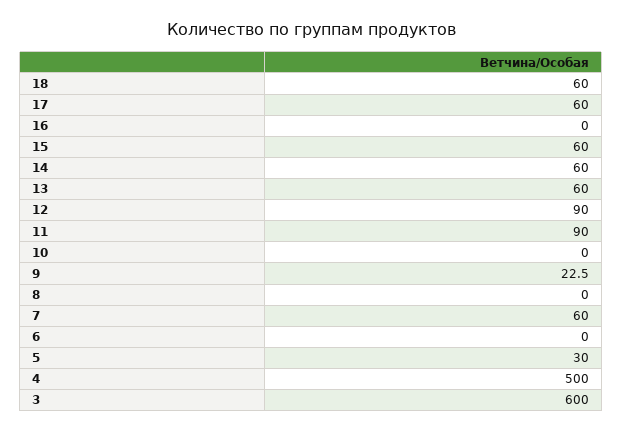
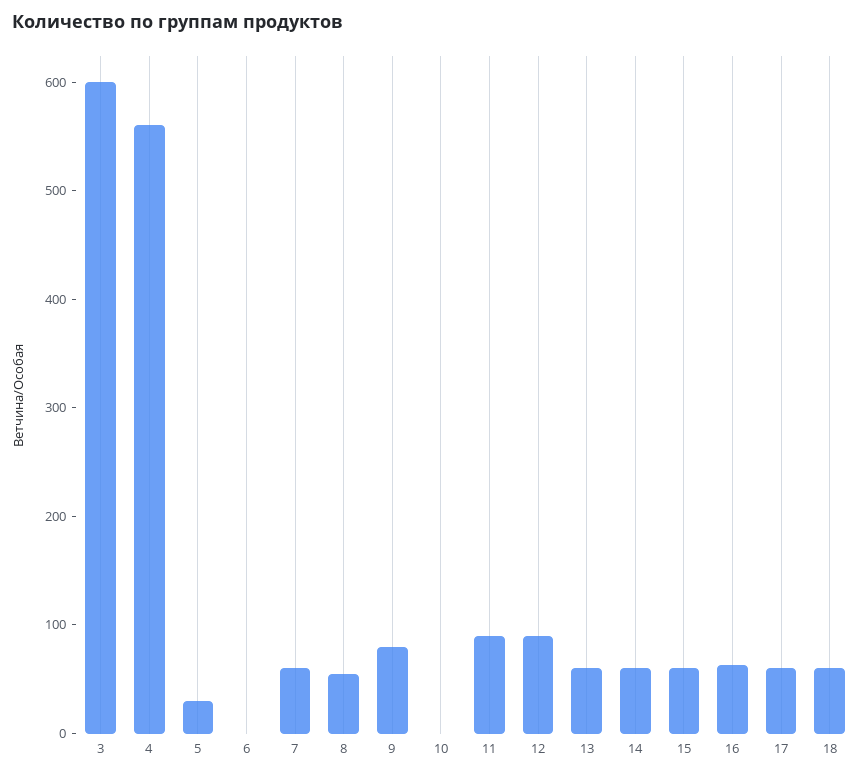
16: 0 -> 60
9: 22.5 -> 80
8: 0 -> 60
4: 500 -> 560

